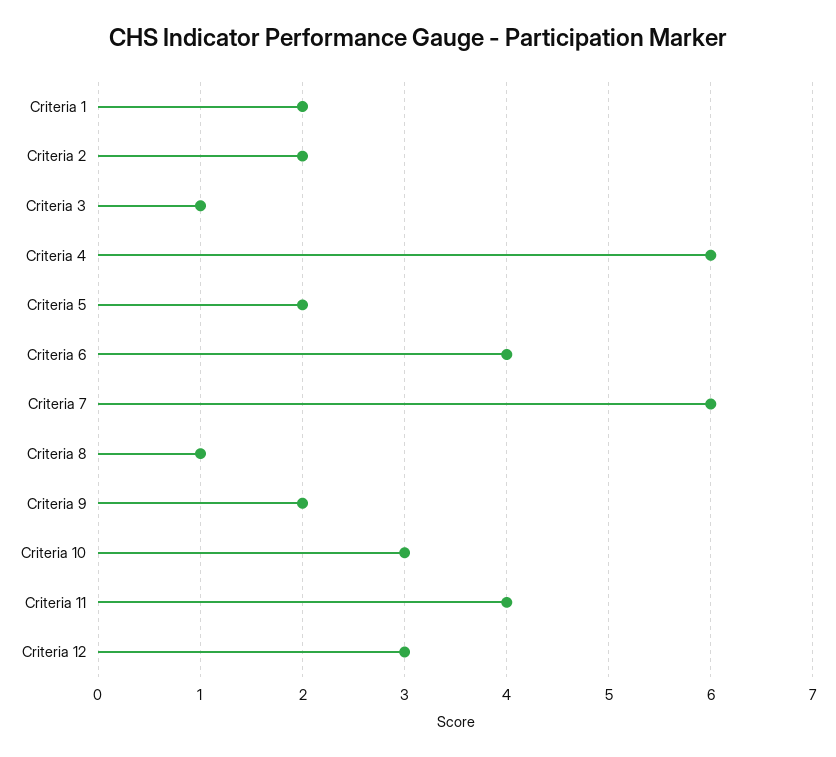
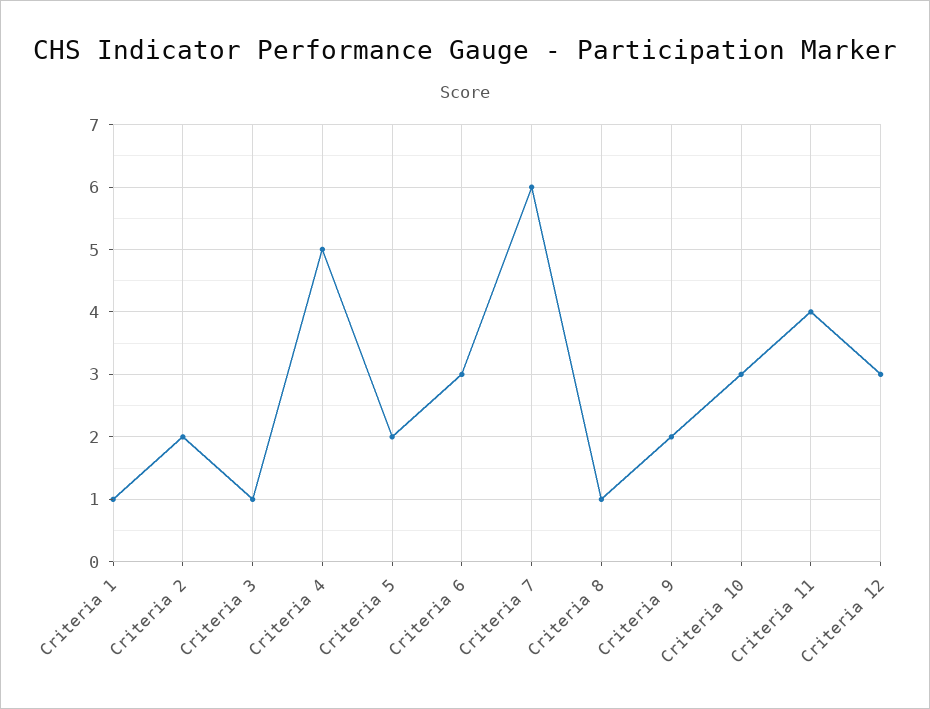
Criteria 1: 2 -> 1
Criteria 4: 6 -> 5
Criteria 6: 4 -> 3

